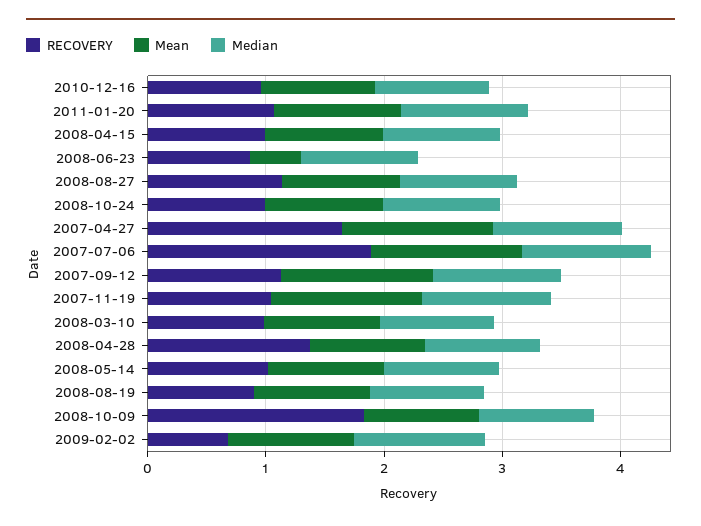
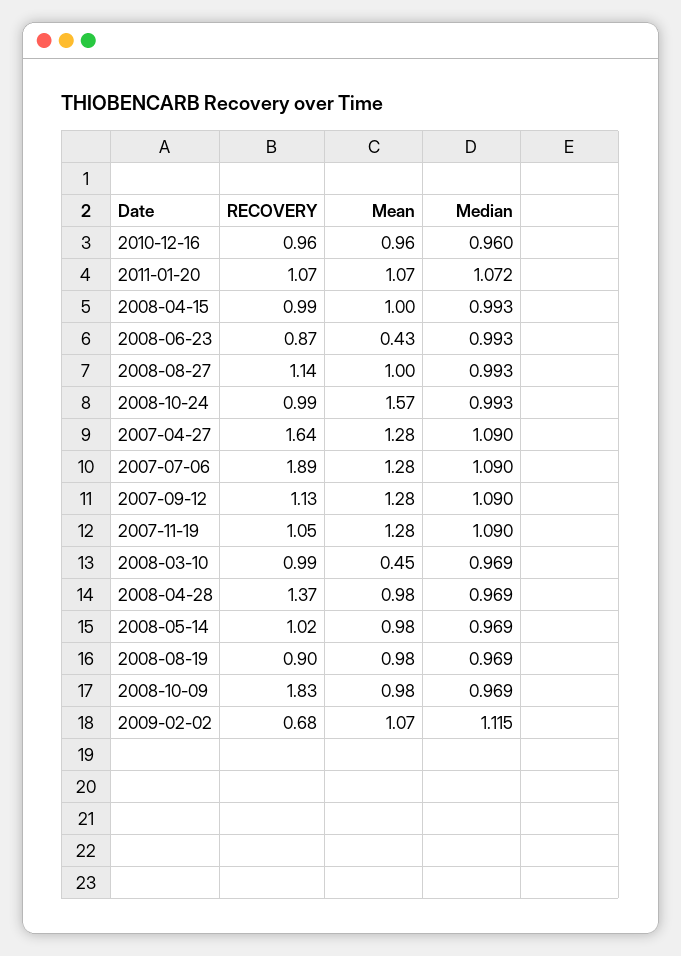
Mean, 2008-10-24: 1 -> 1.57
Mean, 2008-03-10: 1 -> 0.45

